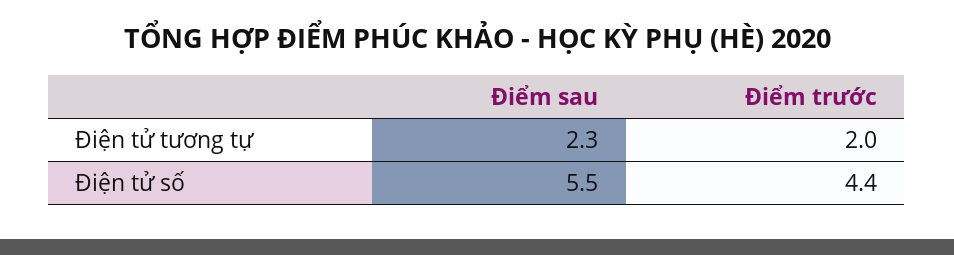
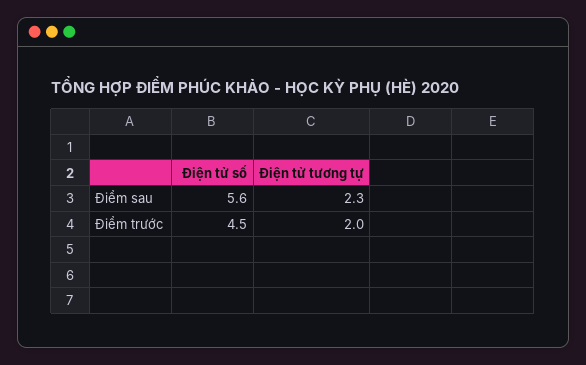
Điểm sau, Điện tử số: 5.5 -> 5.6
Điểm trước, Điện tử số: 4.4 -> 4.5

